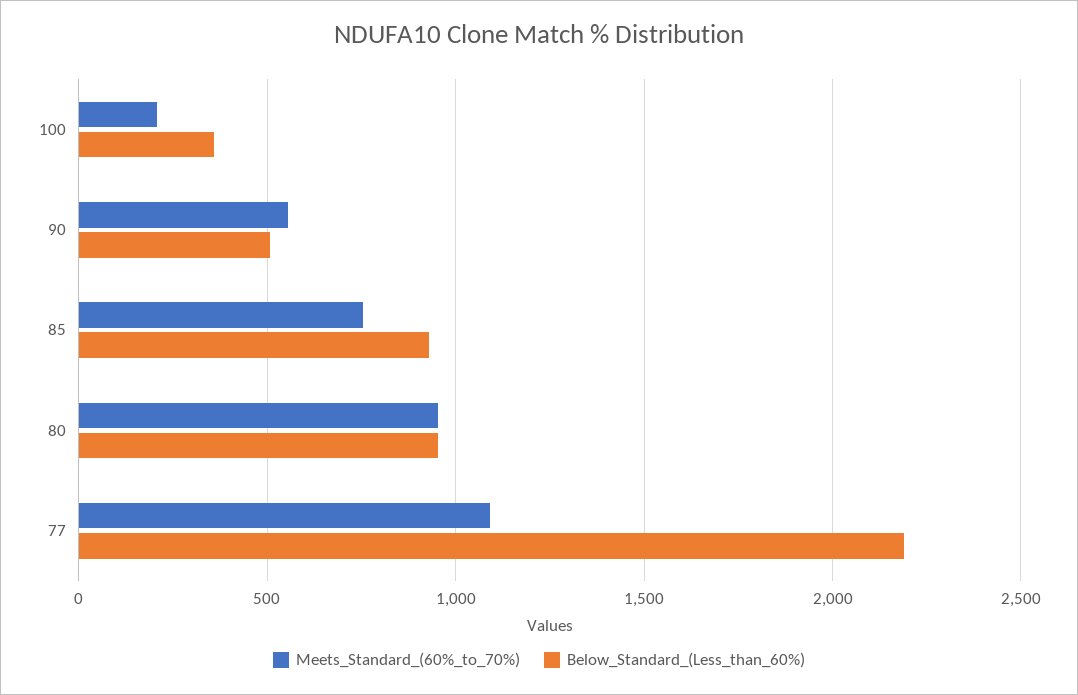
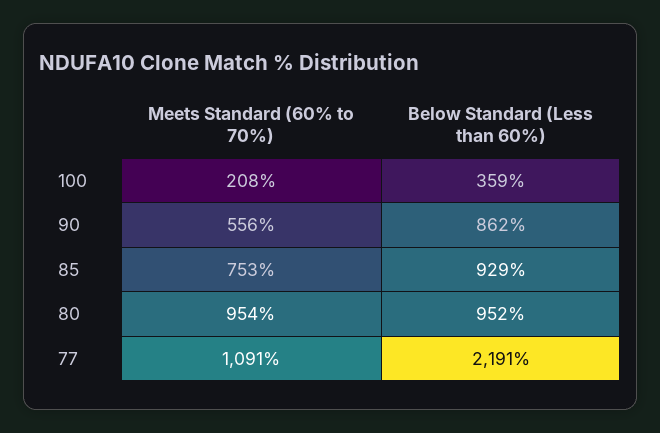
Below_Standard_(Less_than_60%), 90: 500 -> 862

